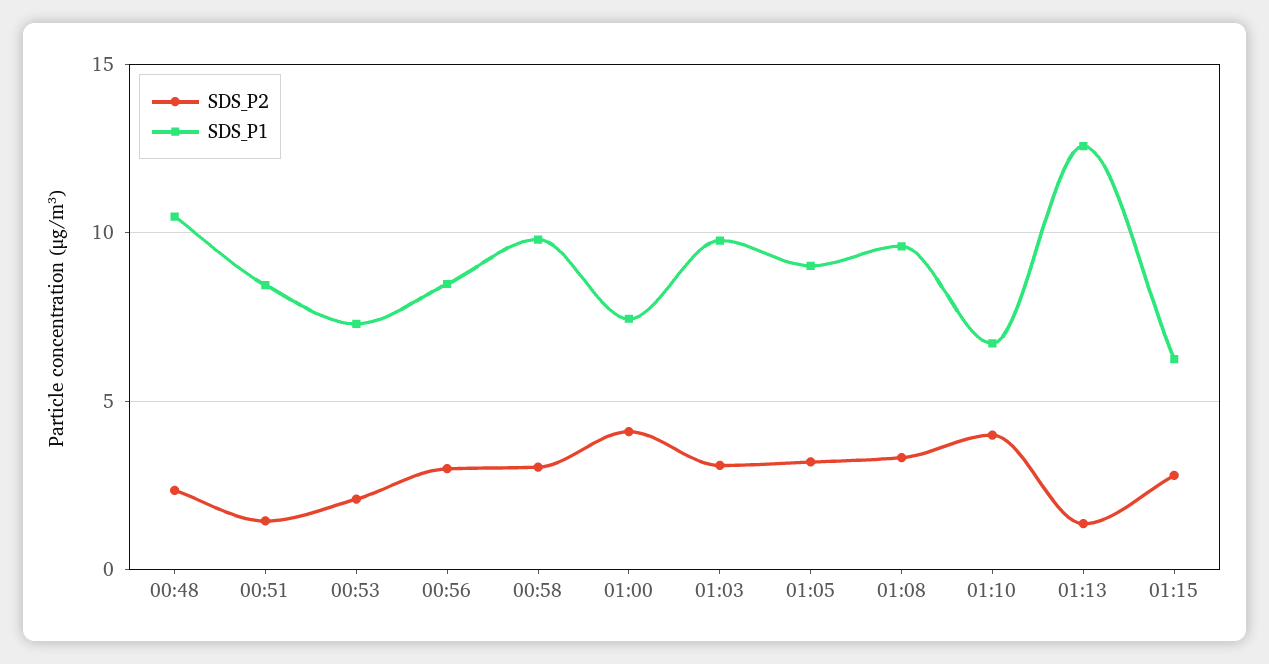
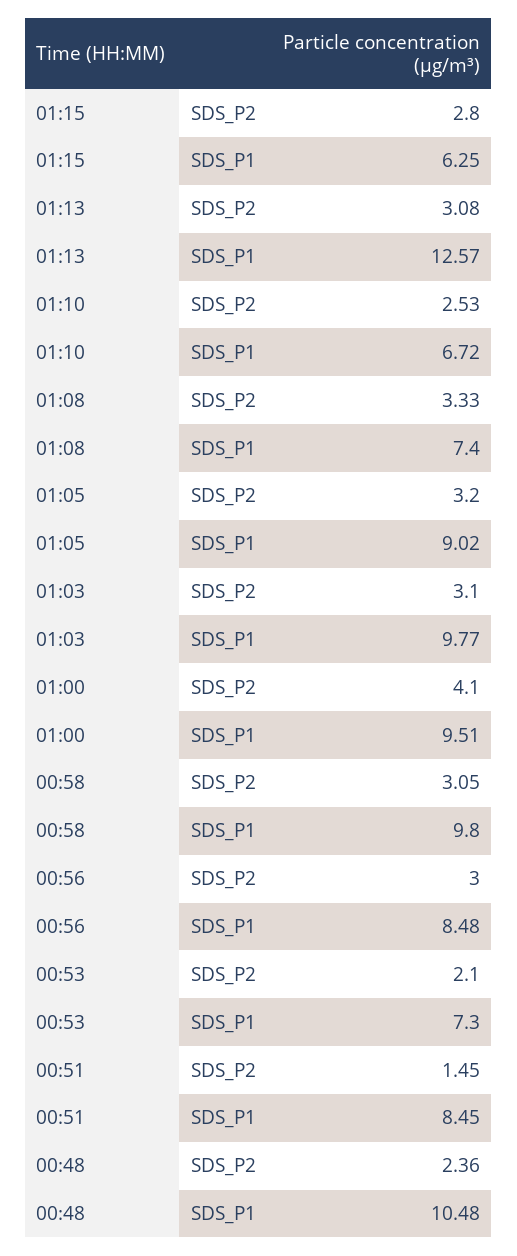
SDS_P1, 01:00: 7.5 -> 9.51
SDS_P1, 01:08: 9.5 -> 7.4
SDS_P2, 01:10: 4 -> 2.53
SDS_P2, 01:13: 1.5 -> 3.08

